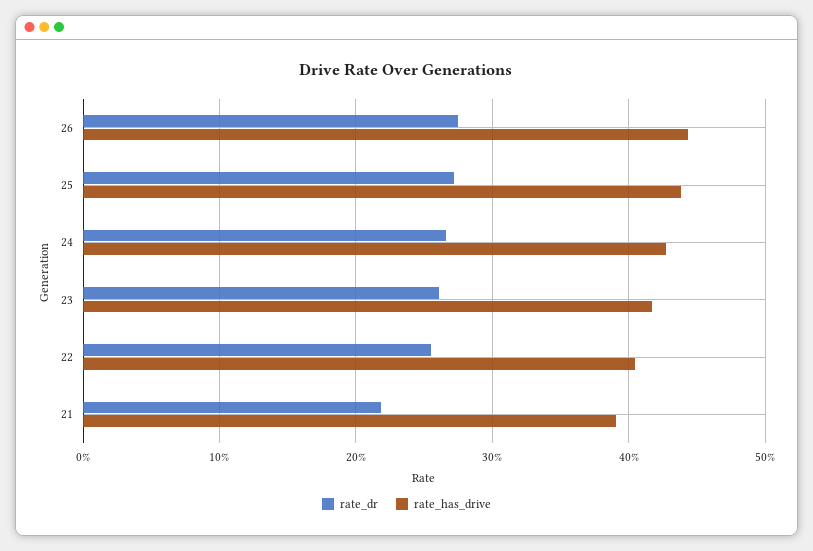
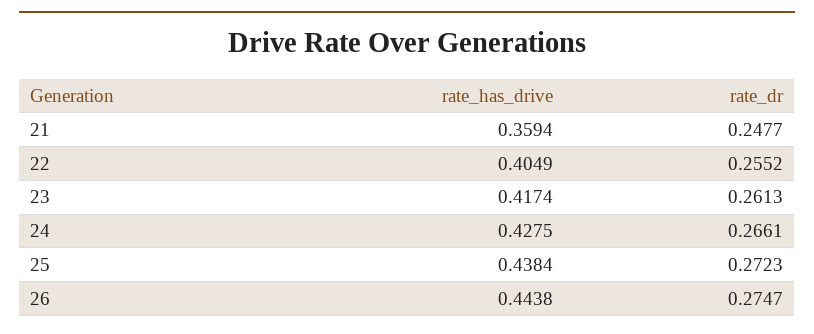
rate_dr, 21: 0.22 -> 0.2477
rate_has_drive, 21: 0.39 -> 0.3594

